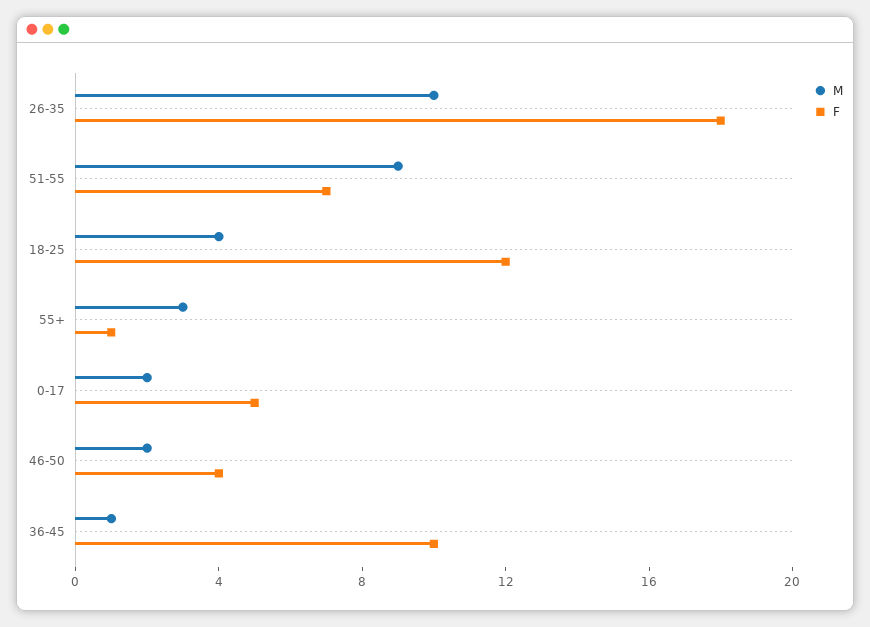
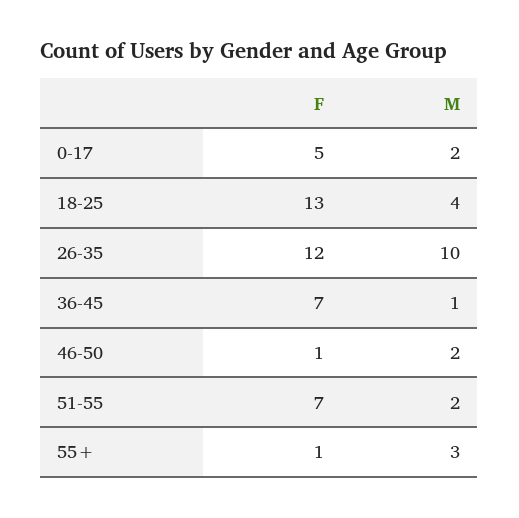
F, 26-35: 18 -> 12
M, 51-55: 9 -> 2
F, 18-25: 12 -> 13
F, 46-50: 4 -> 1
F, 36-45: 10 -> 7

